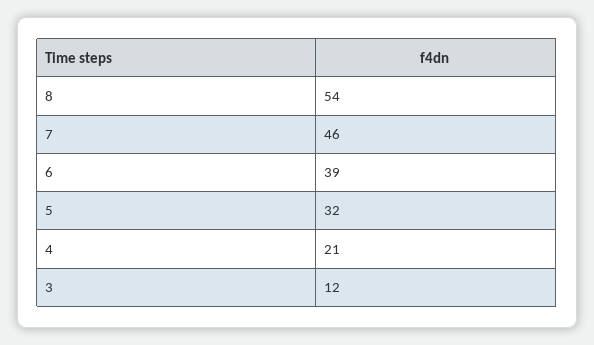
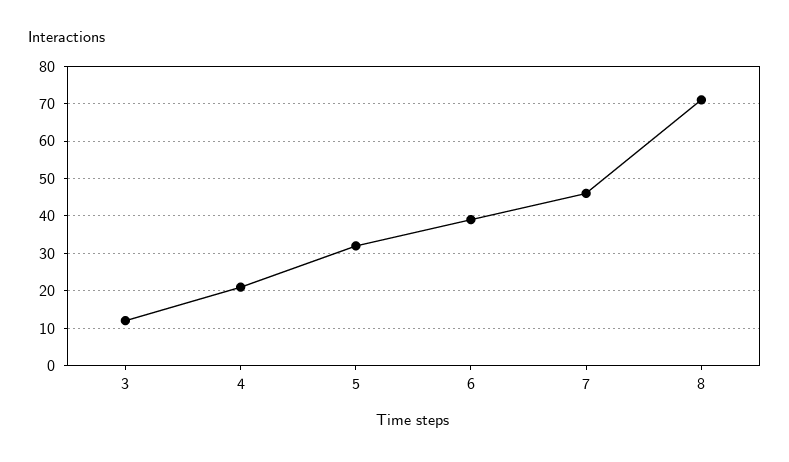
8: 54 -> 70

